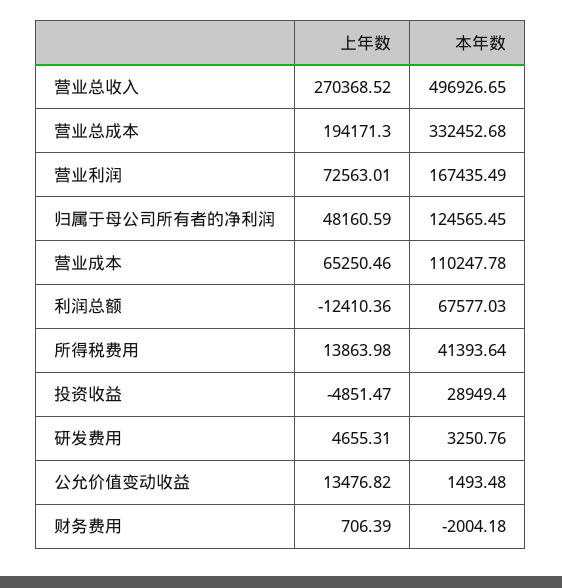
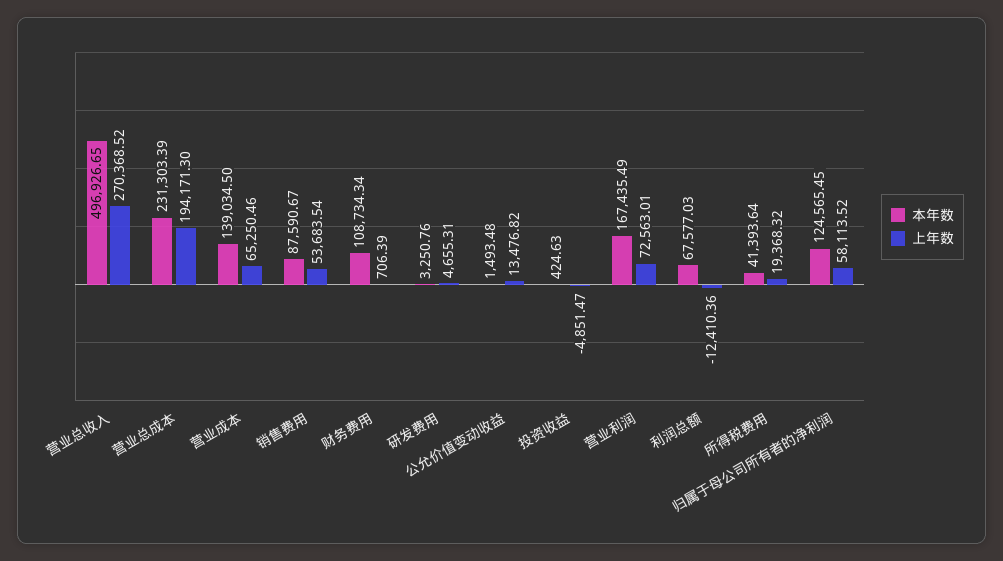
本年数, 营业总成本: 332452.68 -> 231303.39
上年数, 归属于母公司所有者的净利润: 48160.59 -> 58113.52
本年数, 营业成本: 110247.78 -> 139034.5
上年数, 所得税费用: 13863.98 -> 19368.32
本年数, 投资收益: 28949.4 -> 424.63
本年数, 财务费用: -2004.18 -> 108734.34
本年数, 销售费用: none -> 87590.67
上年数, 销售费用: none -> 53683.54

